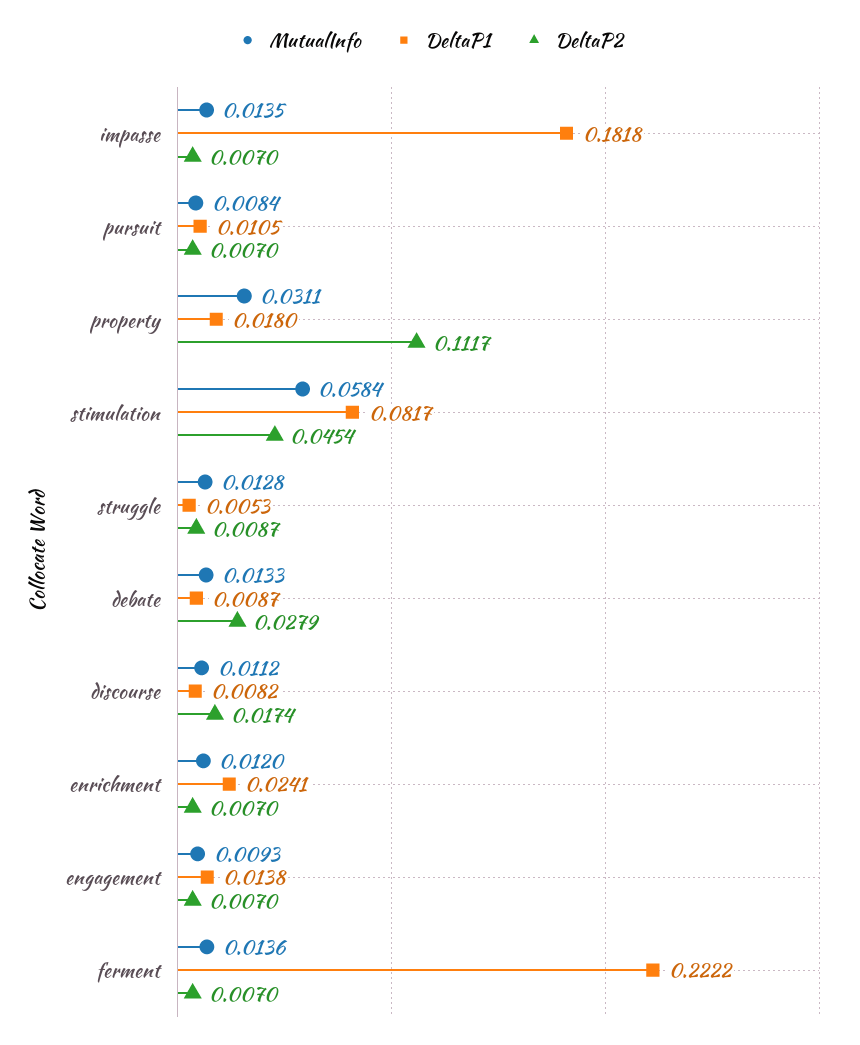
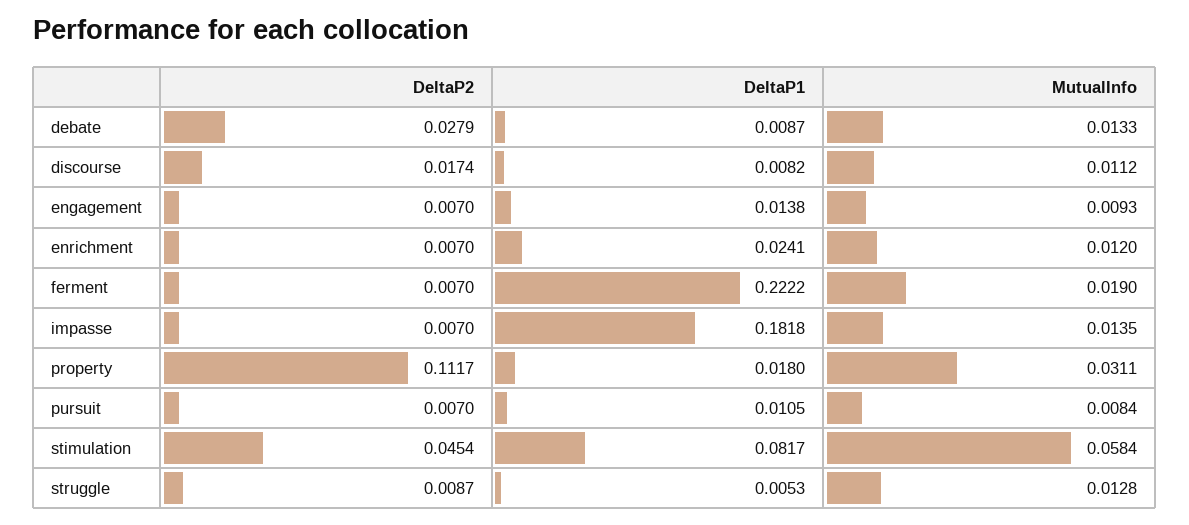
MutualInfo, ferment: 0.0136 -> 0.019

